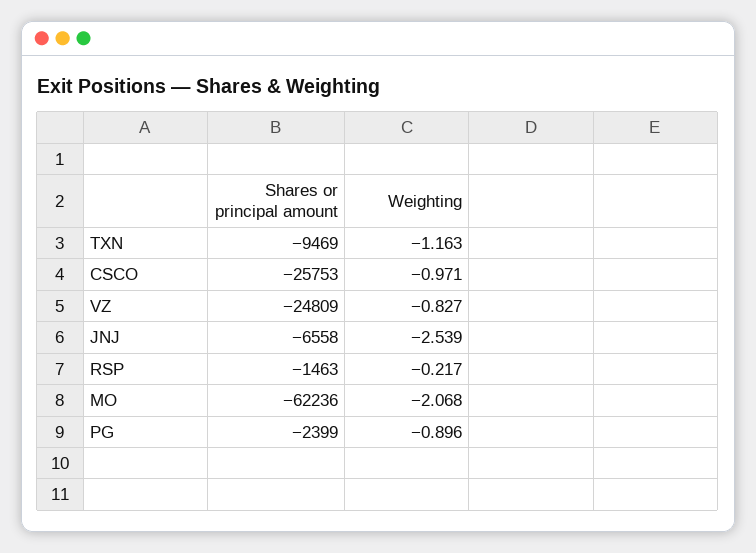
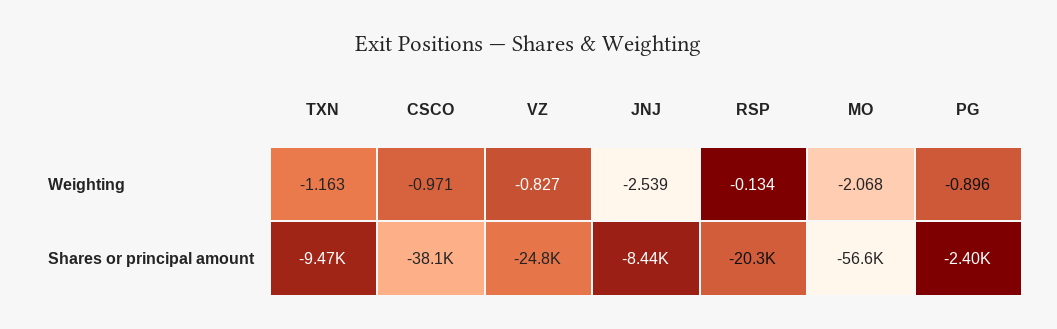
Shares or principal amount, CSCO: -25753 -> -38100
Shares or principal amount, JNJ: -6558 -> -8440
Shares or principal amount, RSP: -1463 -> -20300
Weighting, RSP: -0.217 -> -0.134
Shares or principal amount, MO: -62236 -> -56600

